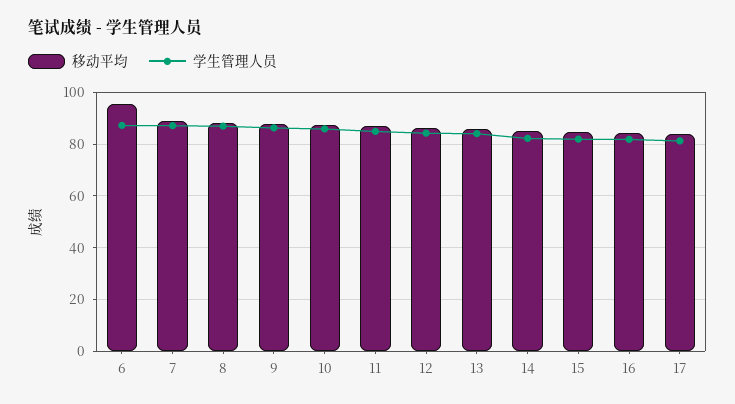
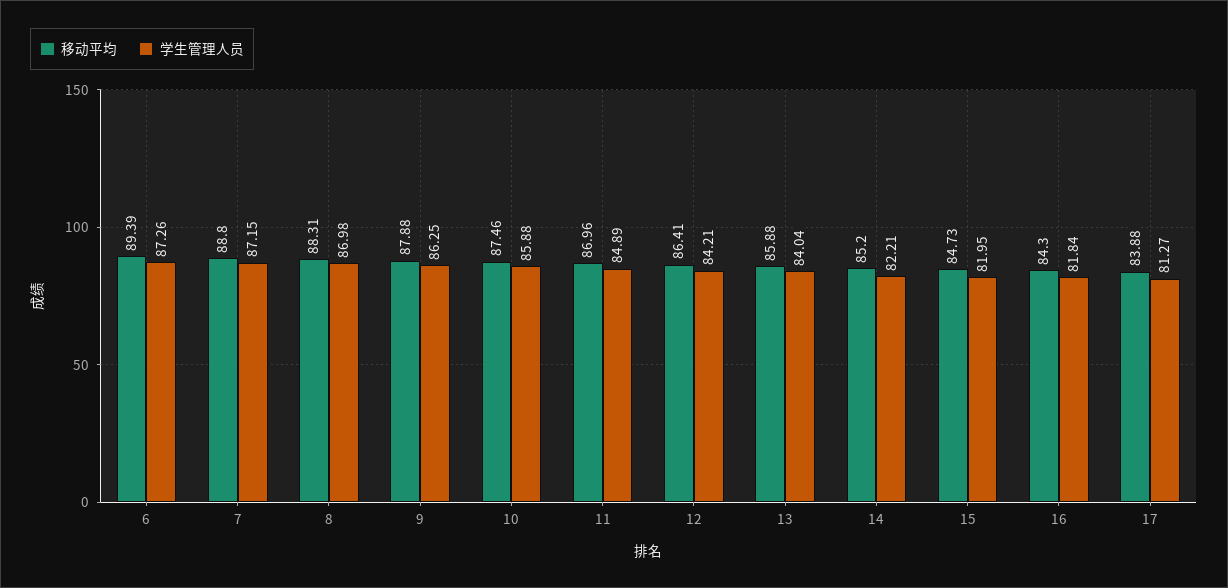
移动平均, 6: 95 -> 89.39

